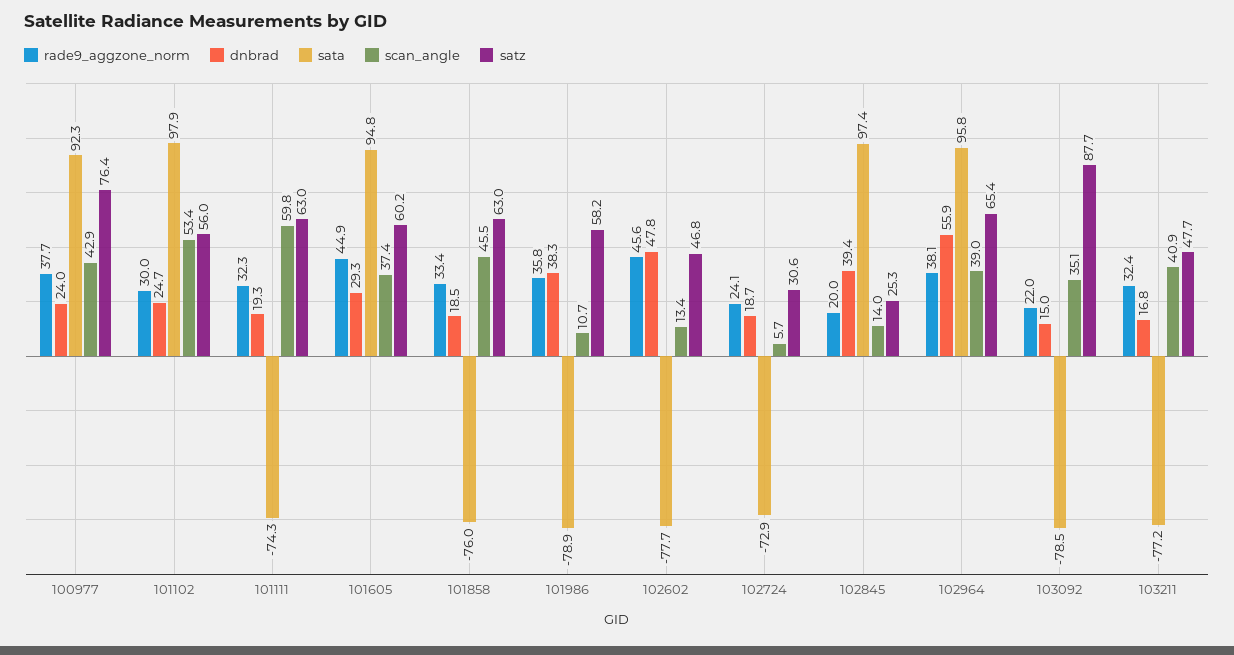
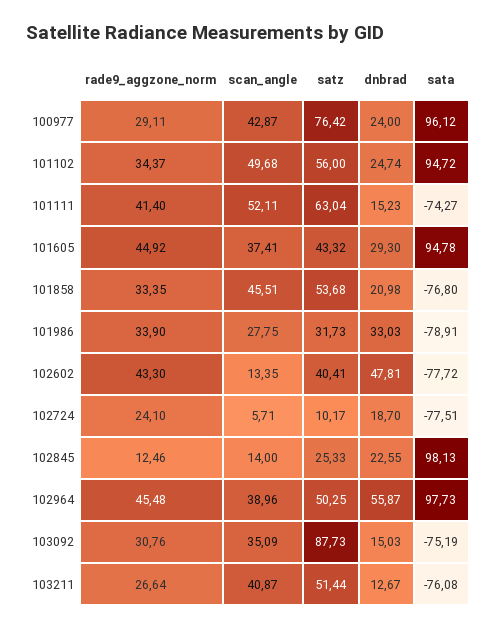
rade9_aggzone_norm, 100977: 37.7 -> 29.11
sata, 100977: 92.3 -> 96.12
rade9_aggzone_norm, 101102: 30 -> 34.37
sata, 101102: 97.9 -> 94.72
scan_angle, 101102: 53.4 -> 49.68
rade9_aggzone_norm, 101111: 32.3 -> 41.4
dnbrad, 101111: 19.3 -> 15.23
scan_angle, 101111: 59.8 -> 52.11
satz, 101605: 60.2 -> 43.32
dnbrad, 101858: 18.5 -> 20.98
sata, 101858: -76 -> -76.8
satz, 101858: 63 -> 53.68
rade9_aggzone_norm, 101986: 35.8 -> 33.9
dnbrad, 101986: 38.3 -> 33.03
scan_angle, 101986: 10.7 -> 27.75
satz, 101986: 58.2 -> 31.73
rade9_aggzone_norm, 102602: 45.6 -> 43.3
satz, 102602: 46.8 -> 40.41
sata, 102724: -72.9 -> -77.51
satz, 102724: 30.6 -> 10.17
rade9_aggzone_norm, 102845: 20 -> 12.46
dnbrad, 102845: 39.4 -> 22.55
sata, 102845: 97.4 -> 98.13
rade9_aggzone_norm, 102964: 38.1 -> 45.48
sata, 102964: 95.8 -> 97.73
satz, 102964: 65.4 -> 50.25
rade9_aggzone_norm, 103092: 22 -> 30.76
sata, 103092: -78.5 -> -75.19
rade9_aggzone_norm, 103211: 32.4 -> 26.64
dnbrad, 103211: 16.8 -> 12.67
sata, 103211: -77.2 -> -76.08
satz, 103211: 47.7 -> 51.44

